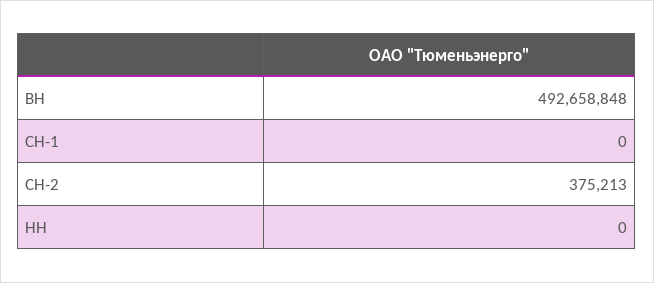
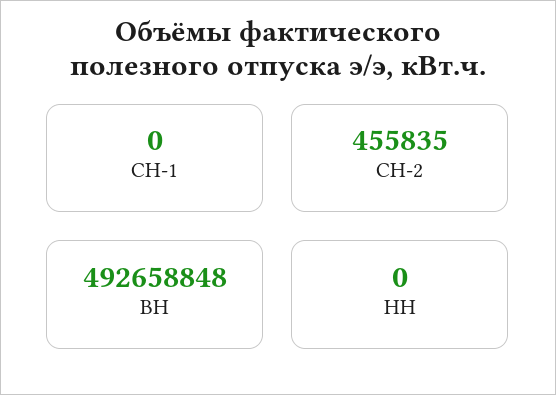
СН-2: 375213 -> 455835

